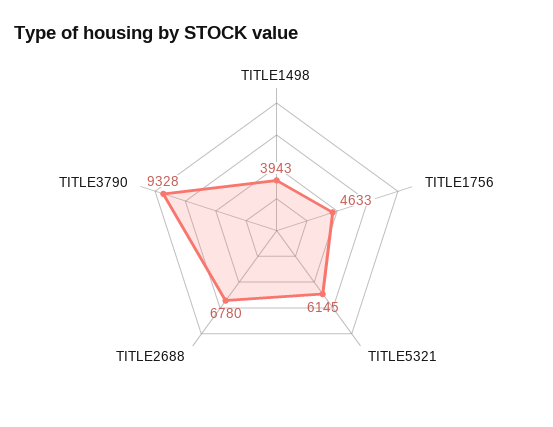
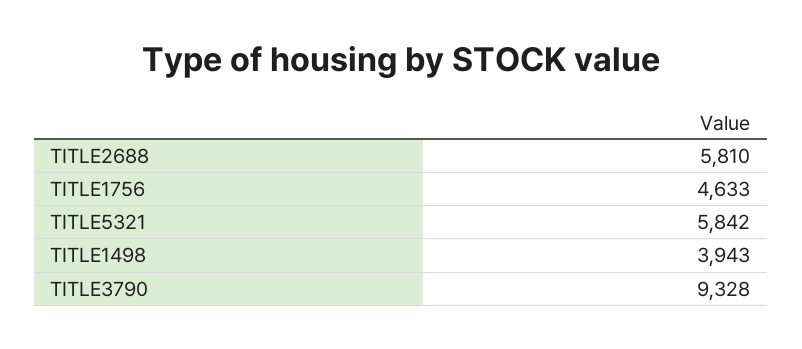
TITLE5321: 6145 -> 5842
TITLE2688: 6780 -> 5810

